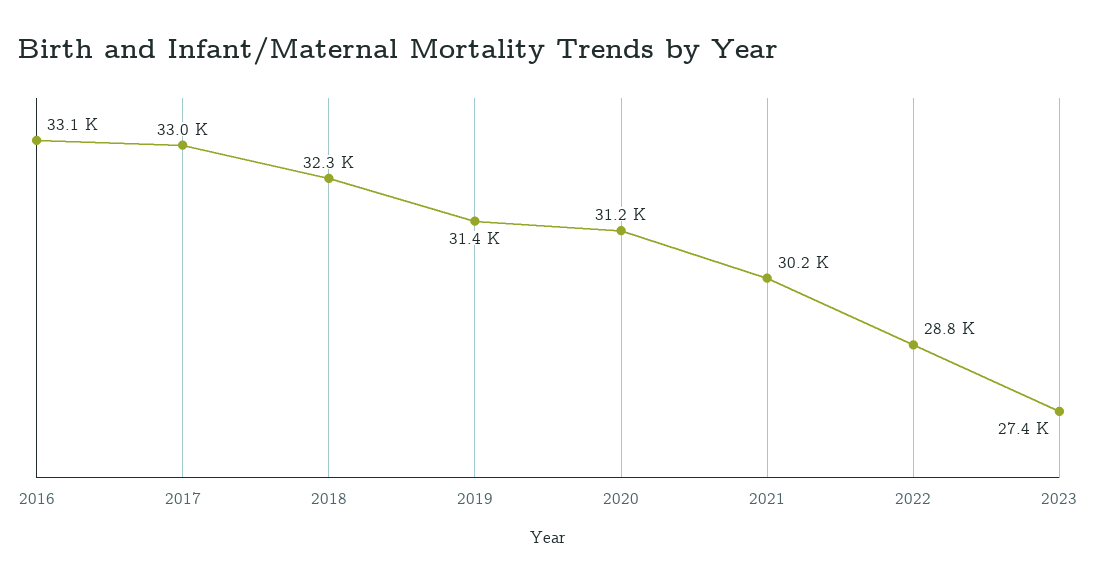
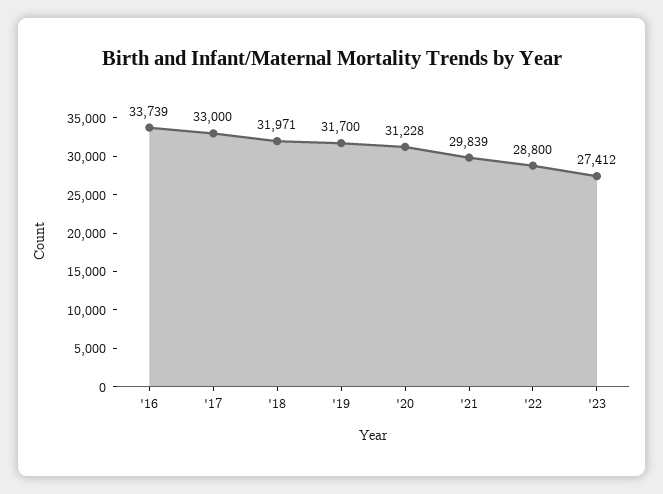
2016: 33100 -> 33739
2018: 32300 -> 31971
2019: 31400 -> 31700
2021: 30200 -> 29839

